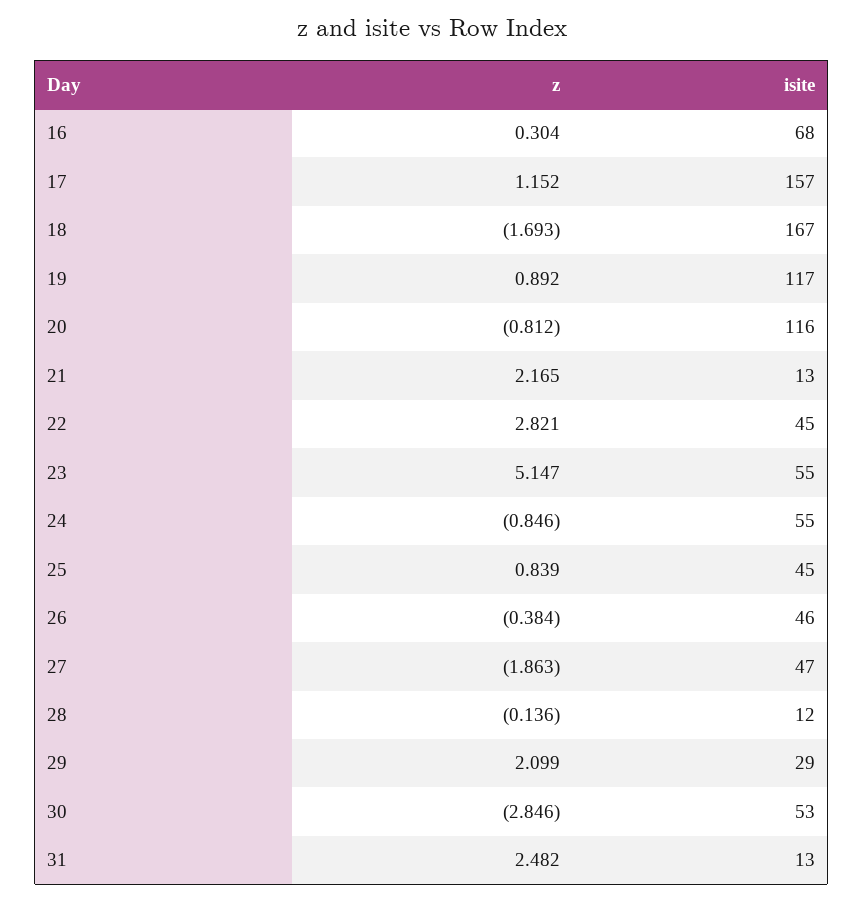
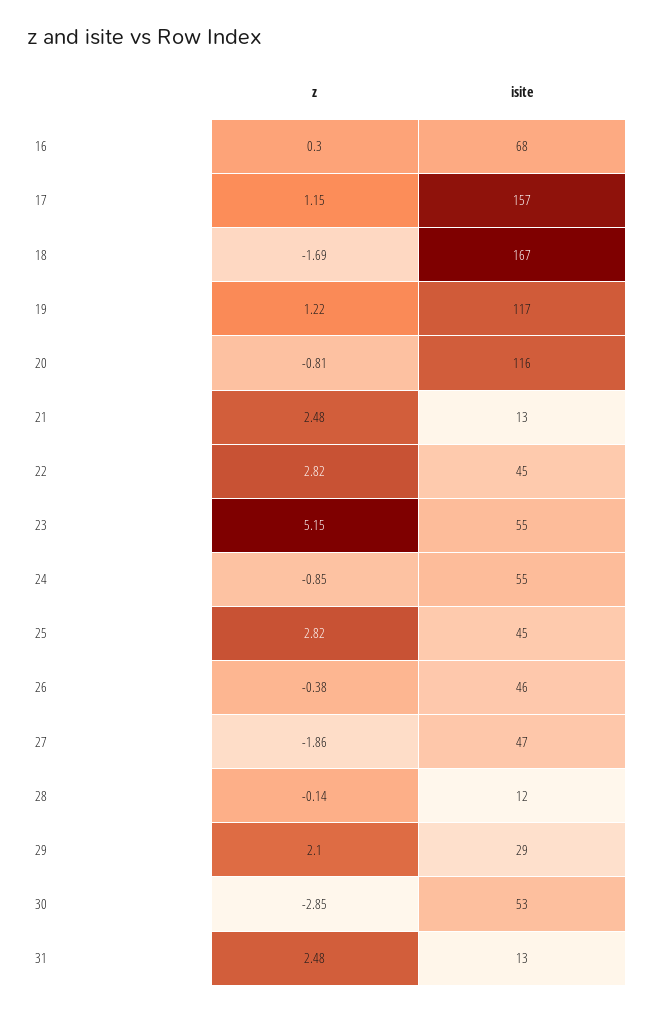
z, 19: 0.892 -> 1.22
z, 21: 2.165 -> 2.48
z, 25: 0.839 -> 2.82

